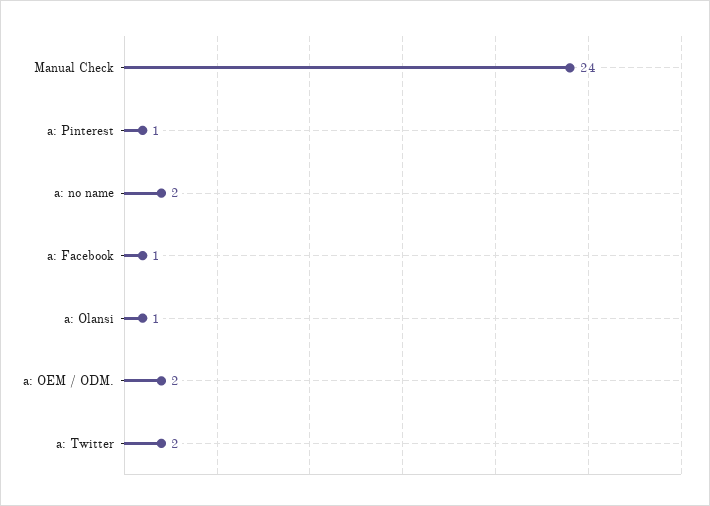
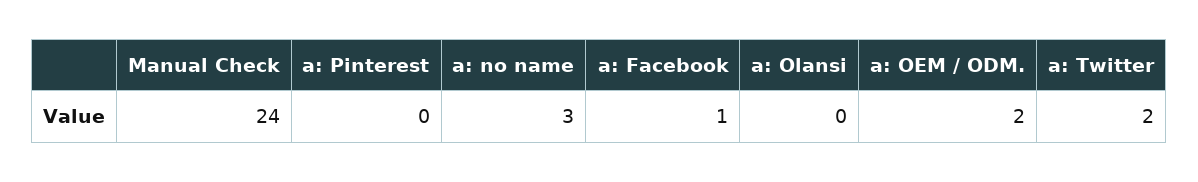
a: Pinterest: 1 -> 0
a: no name: 2 -> 3
a: Olansi: 1 -> 0

